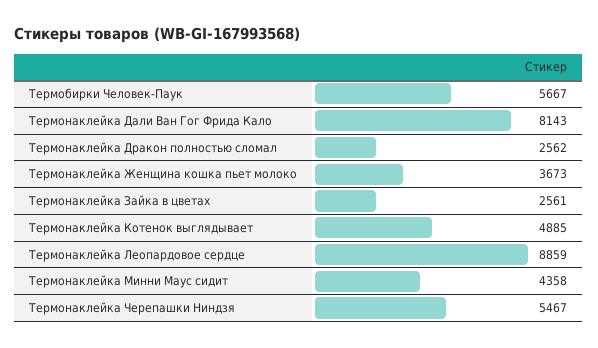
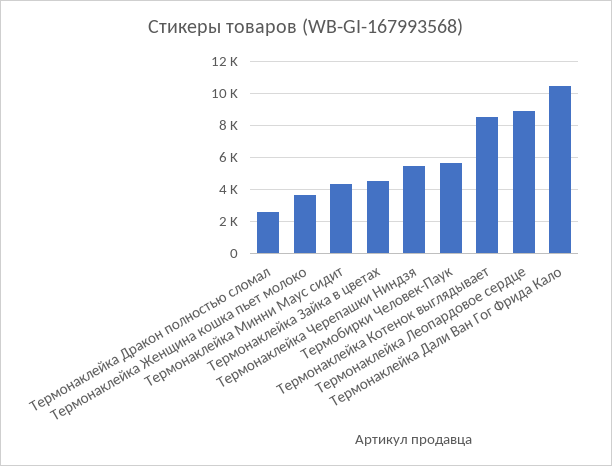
Термонаклейка Дали Ван Гог Фрида Кало: 8143 -> 10500
Термонаклейка Зайка в цветах: 2561 -> 4500
Термонаклейка Котенок выглядывает: 4885 -> 8500

